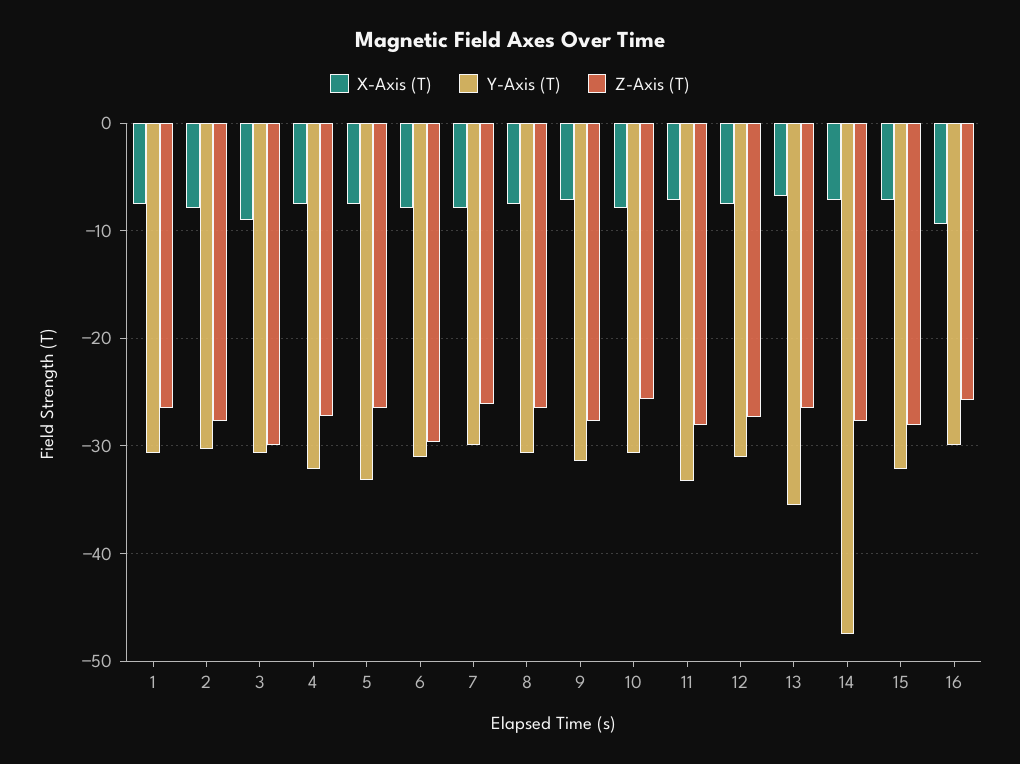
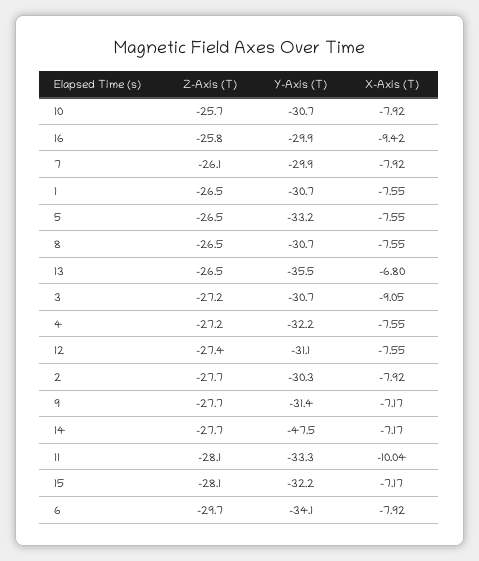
Z-Axis (T), 3: -30 -> -27.2
Y-Axis (T), 6: -31 -> -34.1
X-Axis (T), 11: -7 -> -10.04

